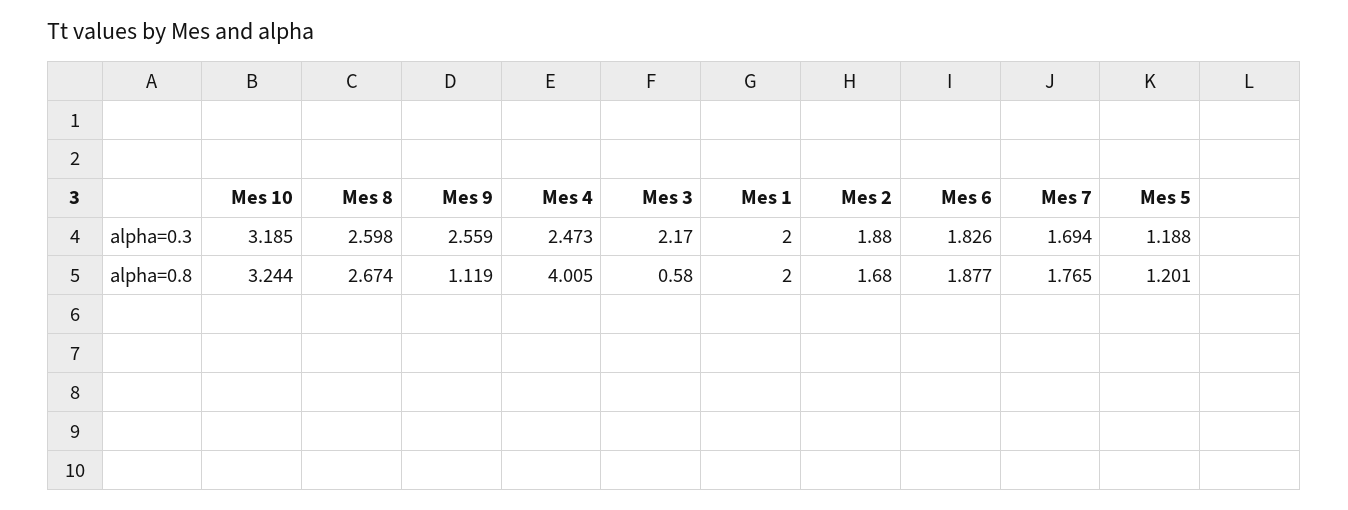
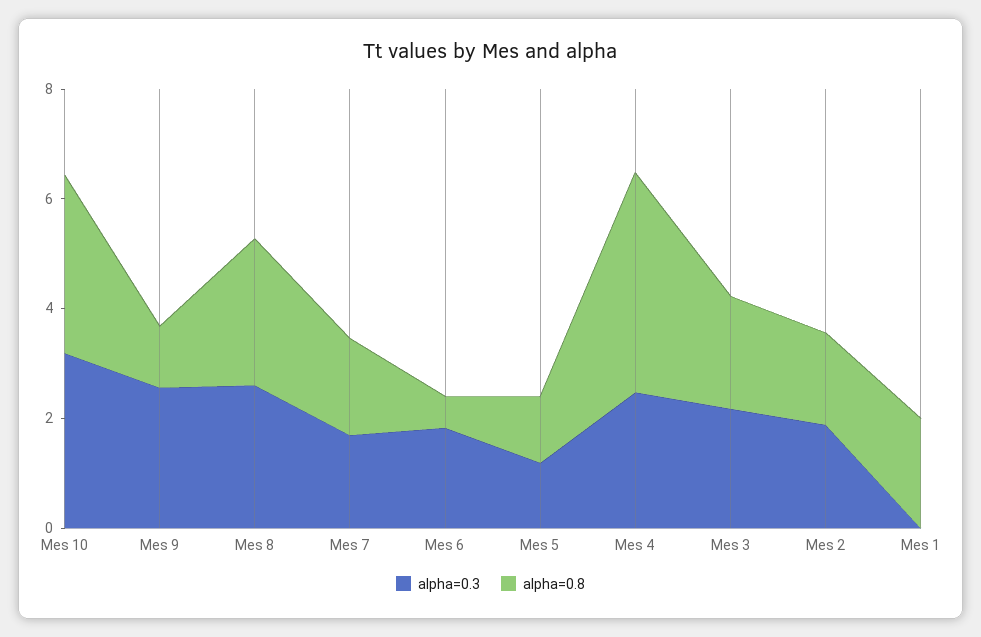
alpha=0.3, Mes 1: 2 -> 0
alpha=0.8, Mes 3: 0.58 -> 2
alpha=0.8, Mes 6: 1.877 -> 0.5

